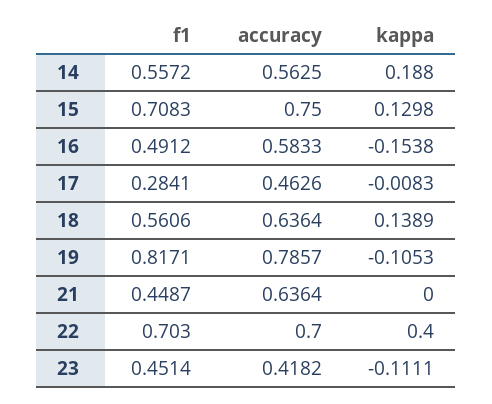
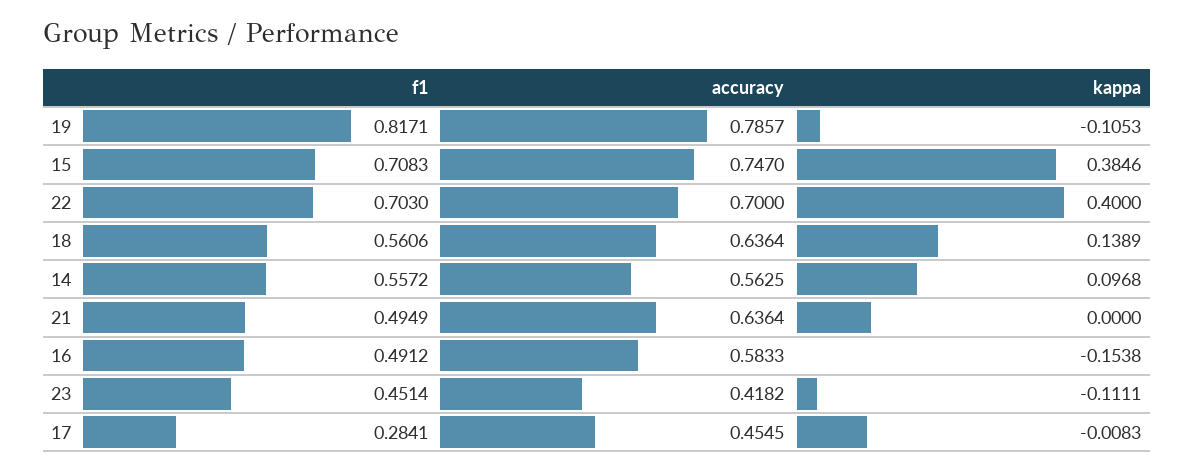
kappa, 14: 0.188 -> 0.0968
accuracy, 15: 0.75 -> 0.747
kappa, 15: 0.1298 -> 0.3846
accuracy, 17: 0.4626 -> 0.4545
f1, 21: 0.4487 -> 0.4949

